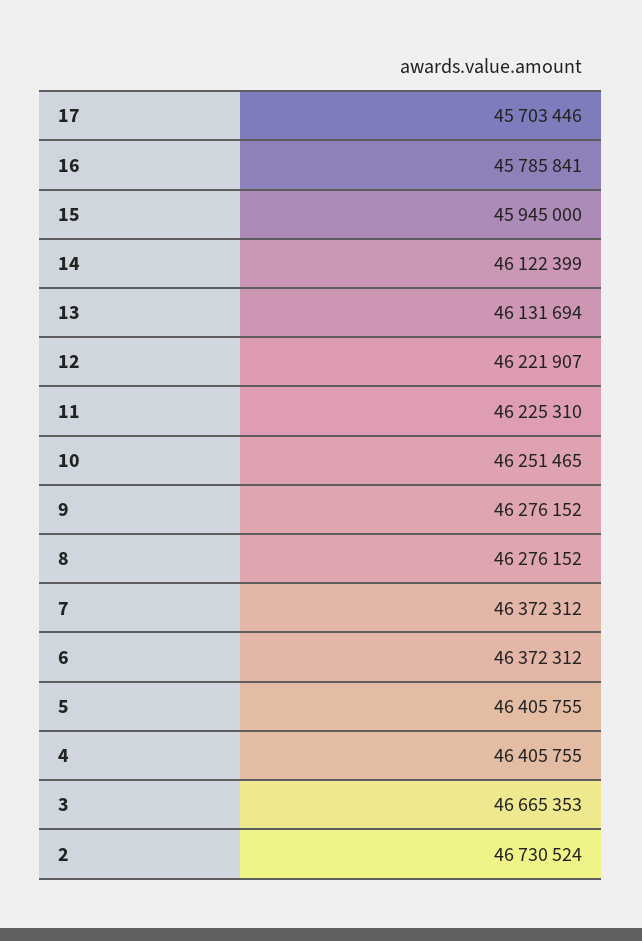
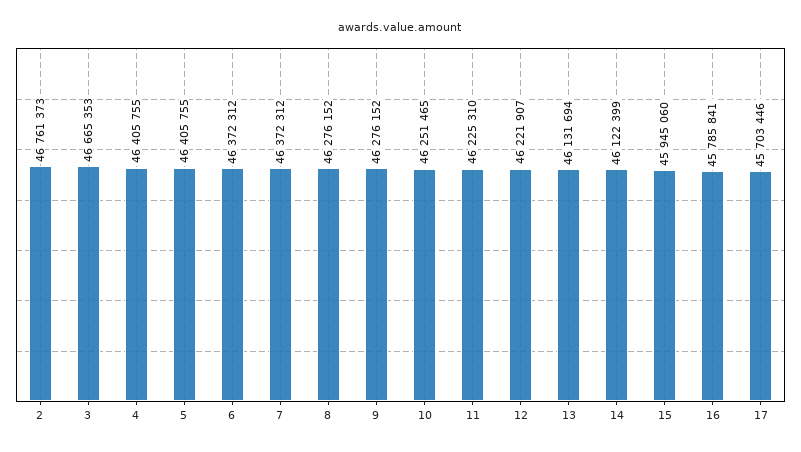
15: 45945000 -> 45945060
2: 46730524 -> 46761373

